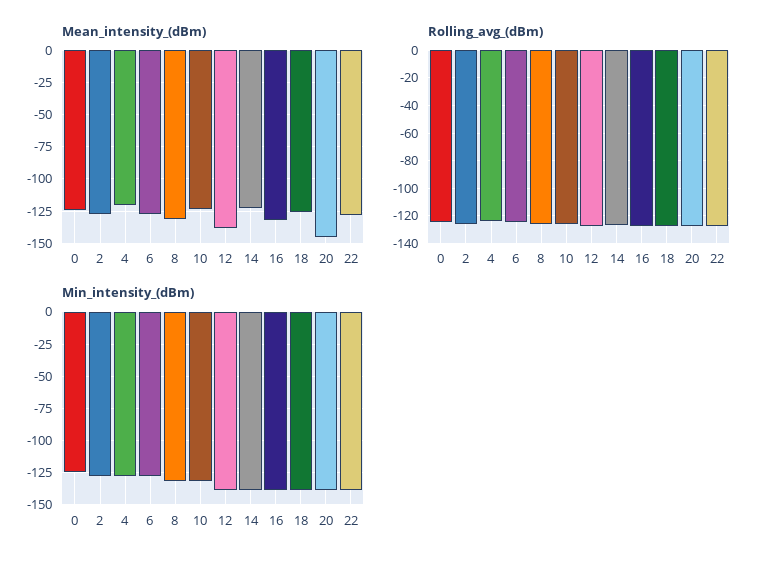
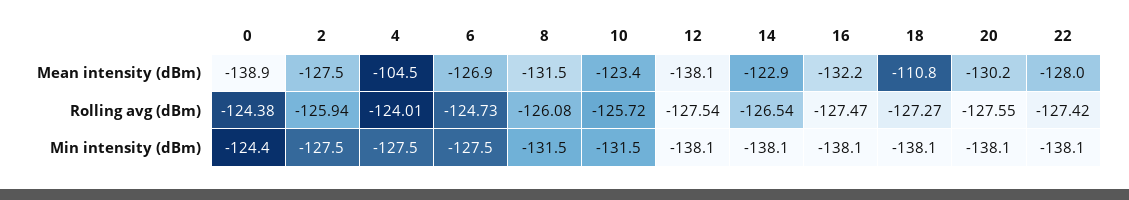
Mean_intensity_(dBm), 0: -125 -> -138.9
Mean_intensity_(dBm), 4: -120 -> -104.5
Mean_intensity_(dBm), 18: -125 -> -110.8
Mean_intensity_(dBm), 20: -145 -> -130.2

